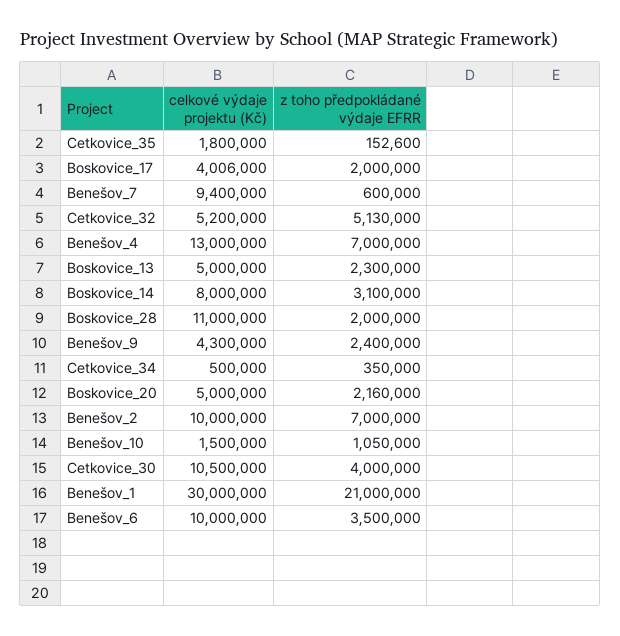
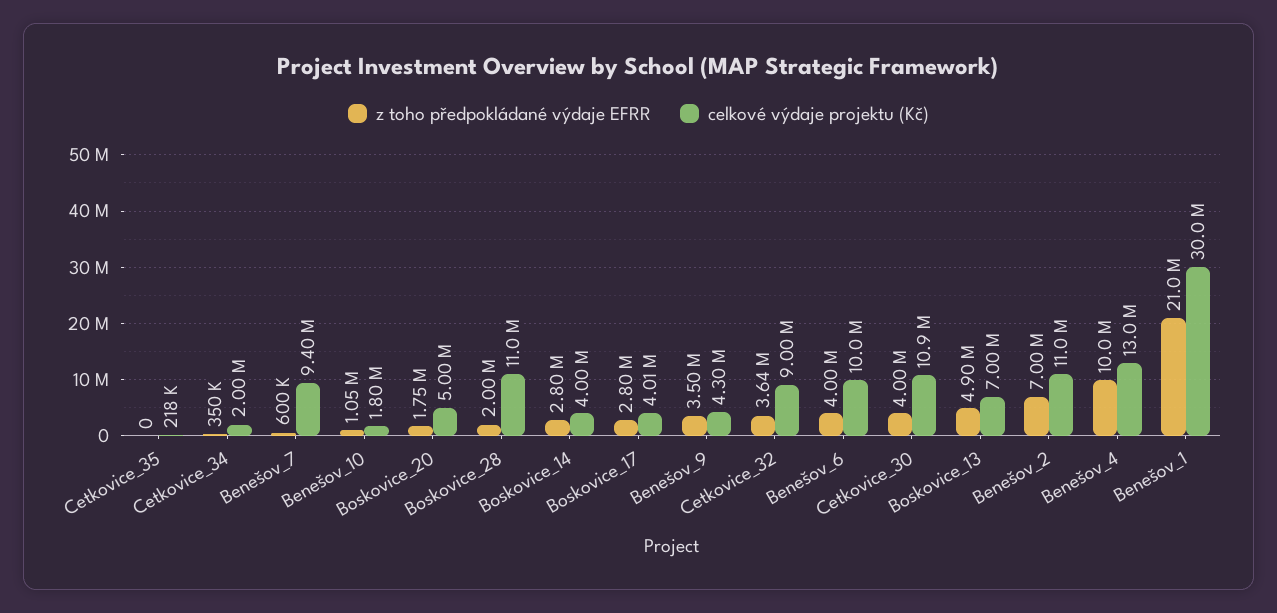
celkové výdaje projektu (Kč), Cetkovice_35: 1800000 -> 218000
z toho předpokládané výdaje EFRR, Cetkovice_35: 152600 -> 0
z toho předpokládané výdaje EFRR, Boskovice_17: 2000000 -> 2800000
celkové výdaje projektu (Kč), Cetkovice_32: 5200000 -> 9000000
z toho předpokládané výdaje EFRR, Cetkovice_32: 5130000 -> 3640000
z toho předpokládané výdaje EFRR, Benešov_4: 7000000 -> 10000000
celkové výdaje projektu (Kč), Boskovice_13: 5000000 -> 7000000
z toho předpokládané výdaje EFRR, Boskovice_13: 2300000 -> 4900000
celkové výdaje projektu (Kč), Boskovice_14: 8000000 -> 4000000
z toho předpokládané výdaje EFRR, Boskovice_14: 3100000 -> 2800000
z toho předpokládané výdaje EFRR, Benešov_9: 2400000 -> 3500000
celkové výdaje projektu (Kč), Cetkovice_34: 500000 -> 2000000
z toho předpokládané výdaje EFRR, Boskovice_20: 2160000 -> 1750000
celkové výdaje projektu (Kč), Benešov_2: 10000000 -> 11000000
celkové výdaje projektu (Kč), Benešov_10: 1500000 -> 1800000
celkové výdaje projektu (Kč), Cetkovice_30: 10500000 -> 10900000
z toho předpokládané výdaje EFRR, Benešov_6: 3500000 -> 4000000

